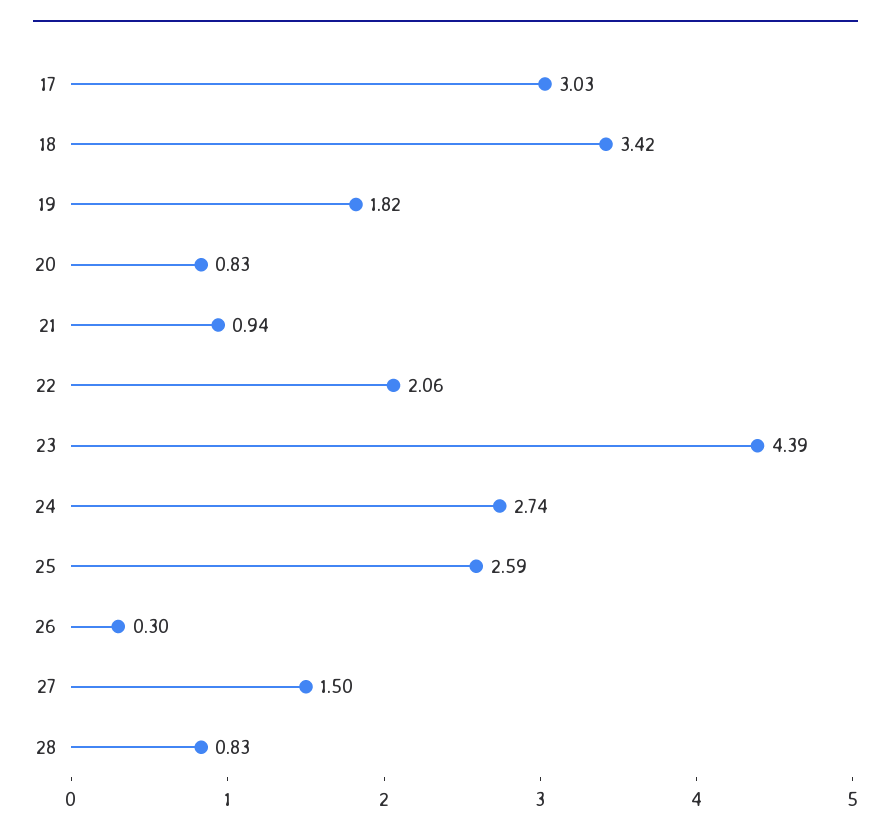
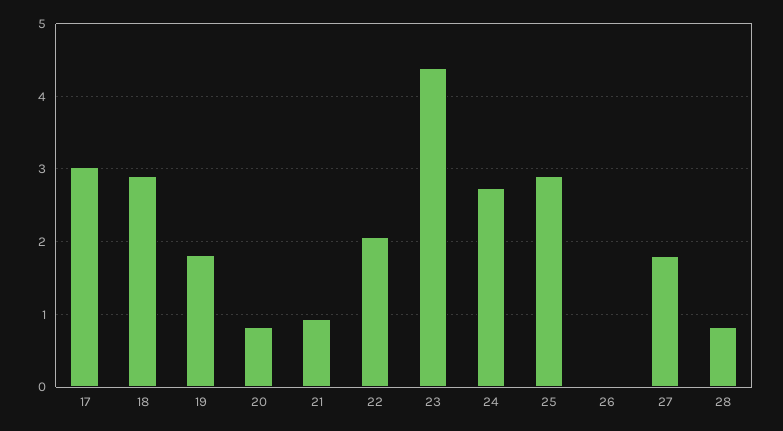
18: 3.42 -> 2.9
25: 2.59 -> 2.9
26: 0.3 -> 0
27: 1.5 -> 1.8

